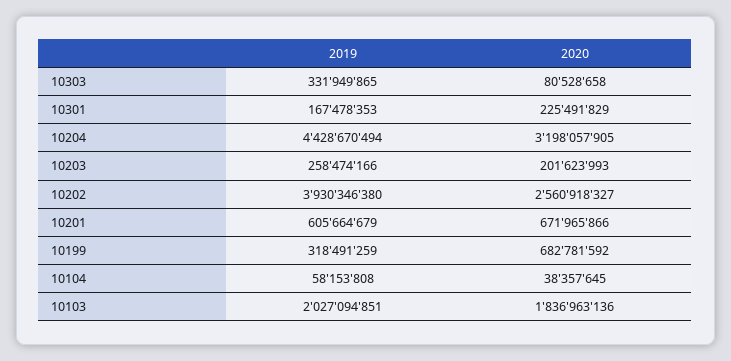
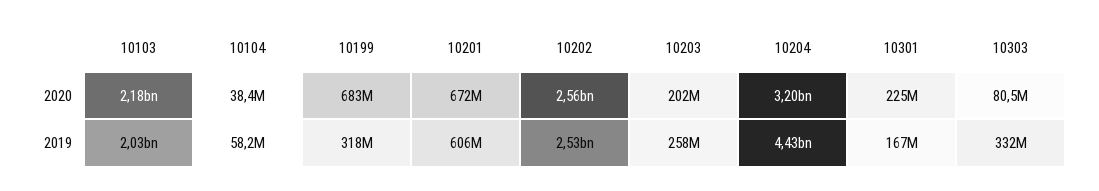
2019, 10202: 3930346380 -> 2530000000
2020, 10103: 1836963136 -> 2180000000

